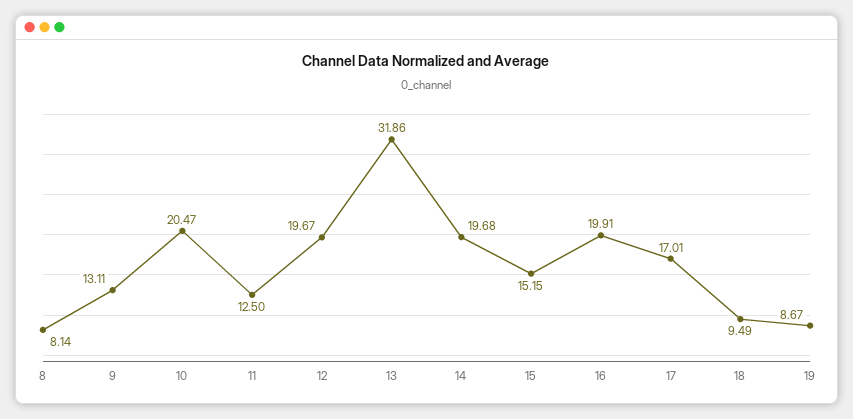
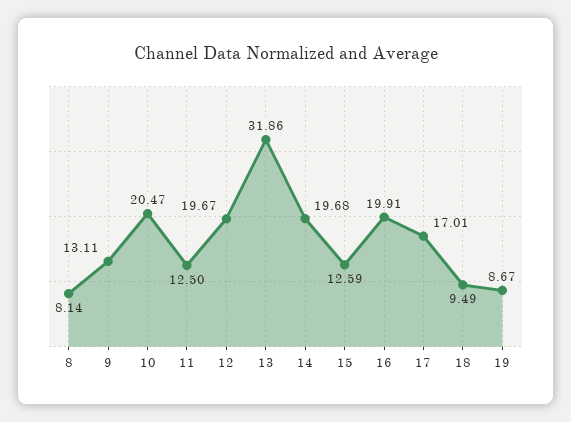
15: 15.15 -> 12.59

